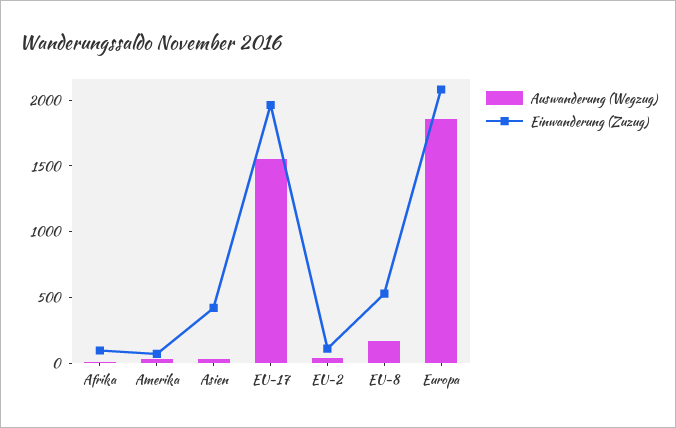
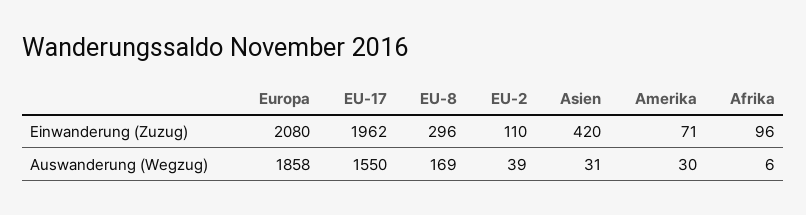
Einwanderung (Zuzug), EU-8: 500 -> 296

